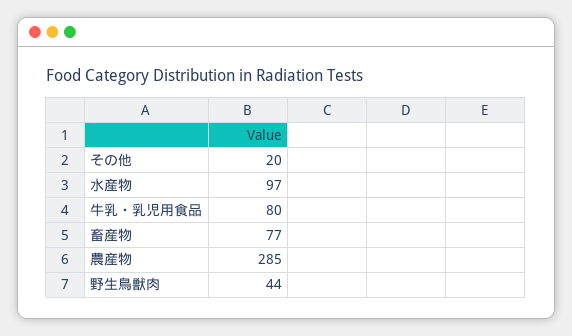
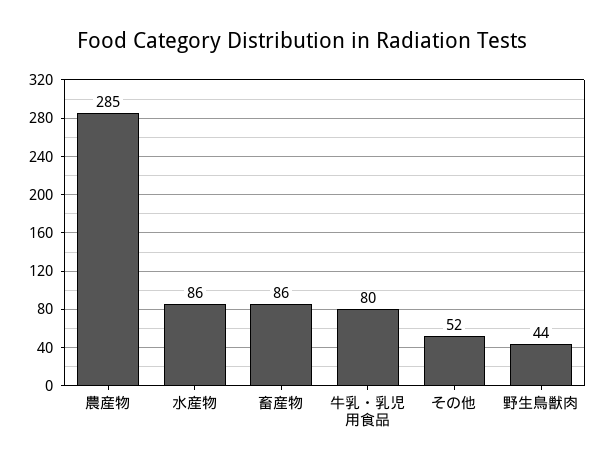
その他: 20 -> 52
水産物: 97 -> 86
畜産物: 77 -> 86

